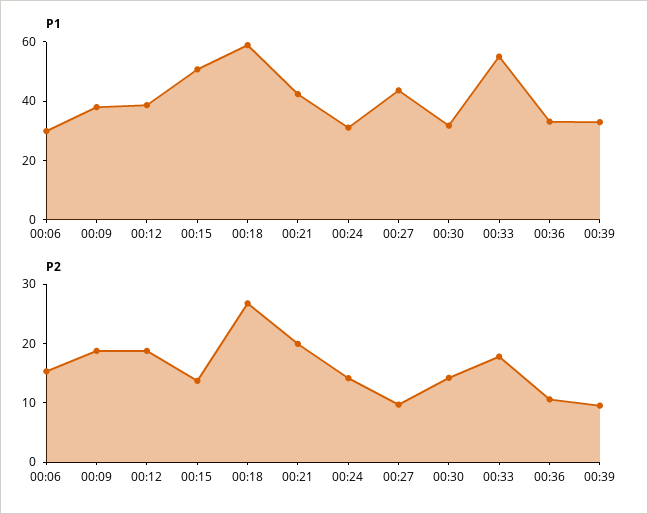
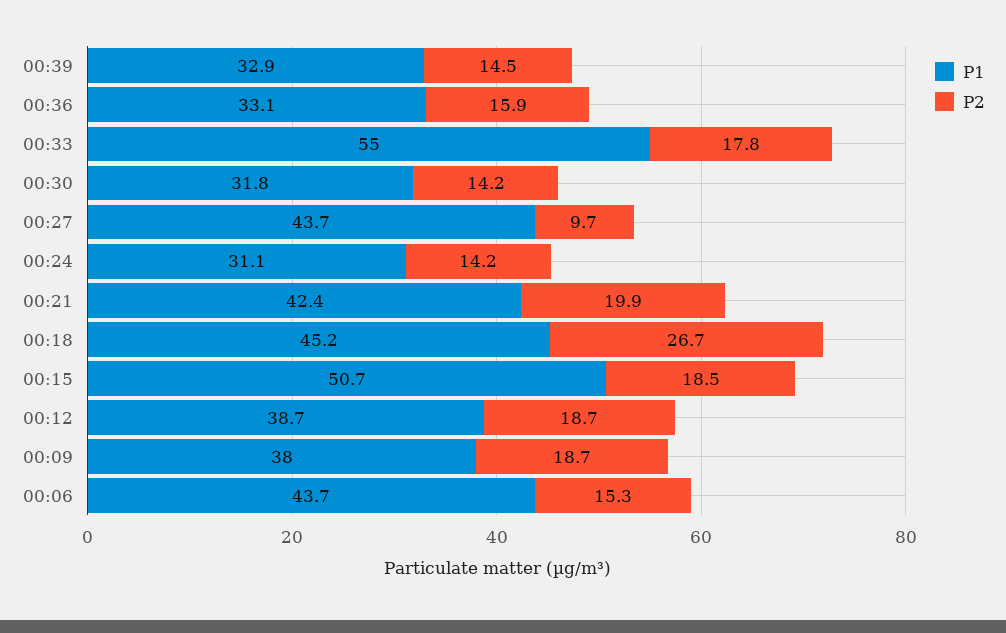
P1, 00:06: 30 -> 43.7
P1, 00:18: 60 -> 45.2
P2, 00:15: 14 -> 18.5
P2, 00:36: 10 -> 15.9
P2, 00:39: 10 -> 14.5

